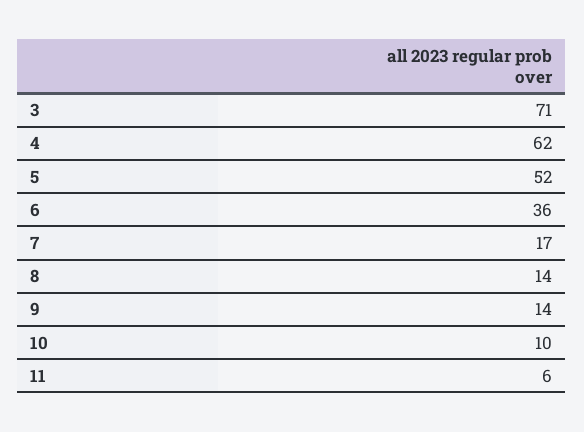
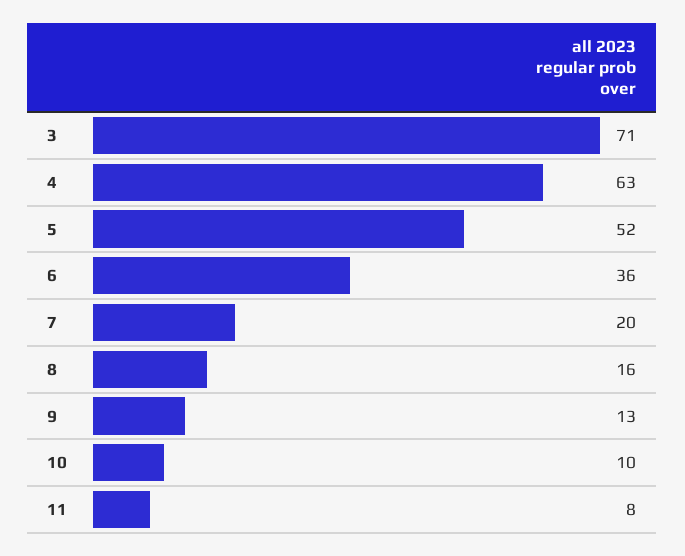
4: 62 -> 63
7: 17 -> 20
8: 14 -> 16
9: 14 -> 13
11: 6 -> 8

